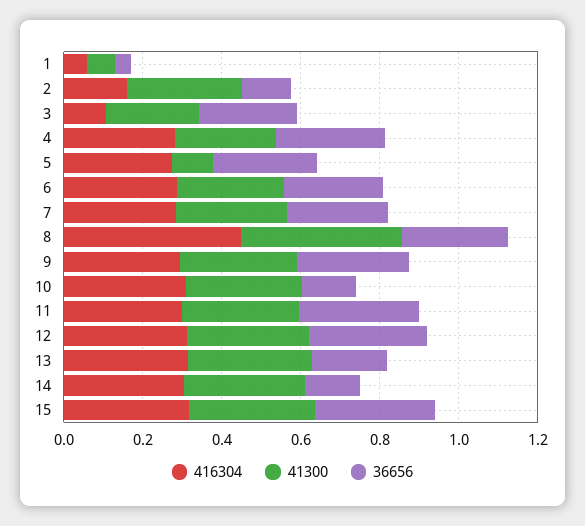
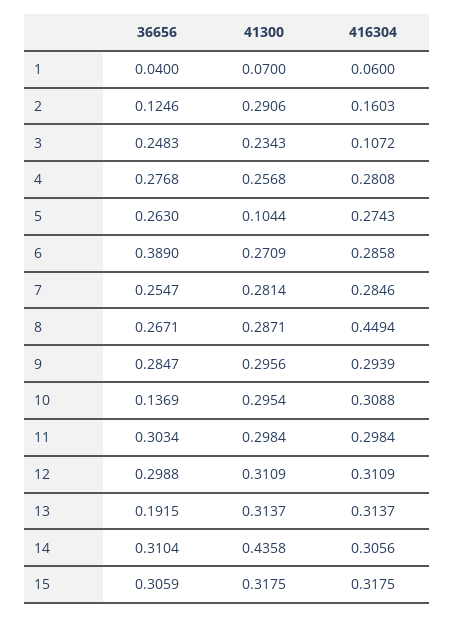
36656, 6: 0.25 -> 0.389
41300, 8: 0.4 -> 0.2871
41300, 14: 0.3 -> 0.4358
36656, 14: 0.15 -> 0.3104

